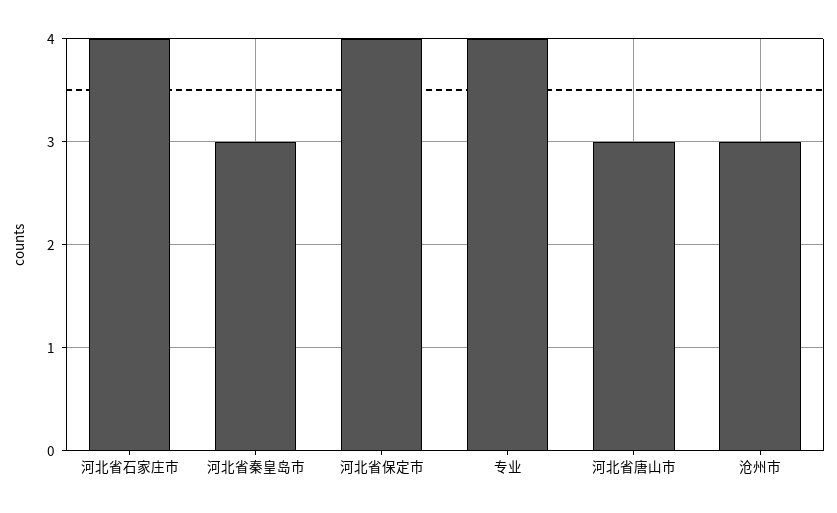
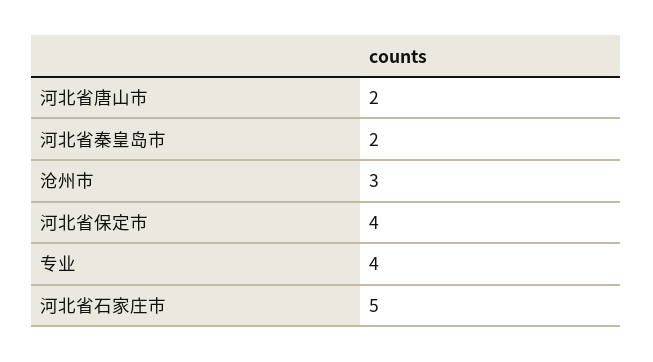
河北省石家庄市: 4 -> 5
河北省秦皇岛市: 3 -> 2
河北省唐山市: 3 -> 2

